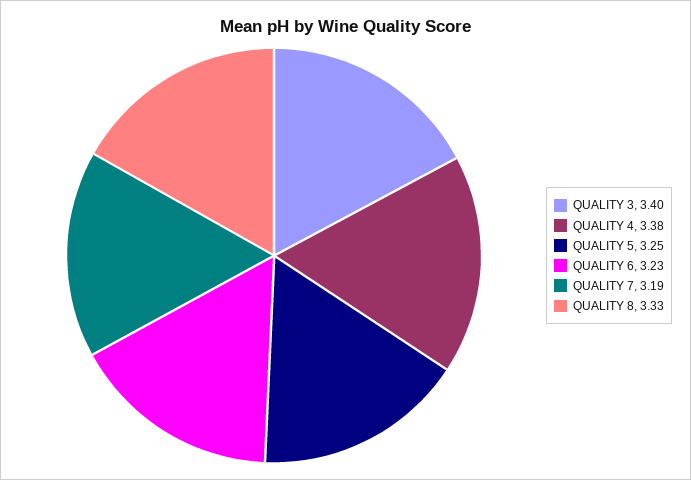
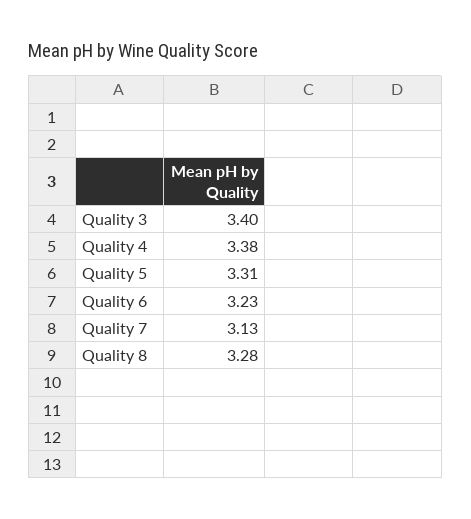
QUALITY 5: 3.25 -> 3.31
QUALITY 7: 3.19 -> 3.13
QUALITY 8: 3.33 -> 3.28

